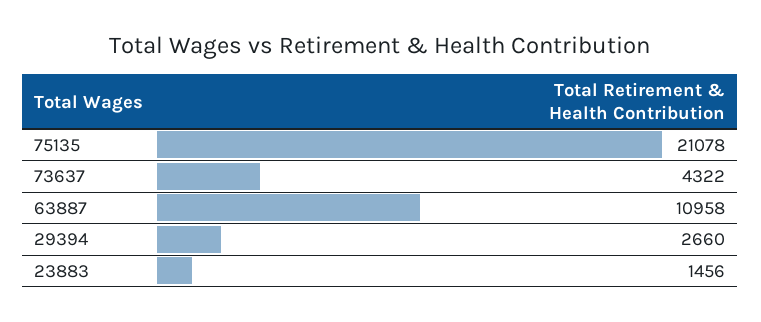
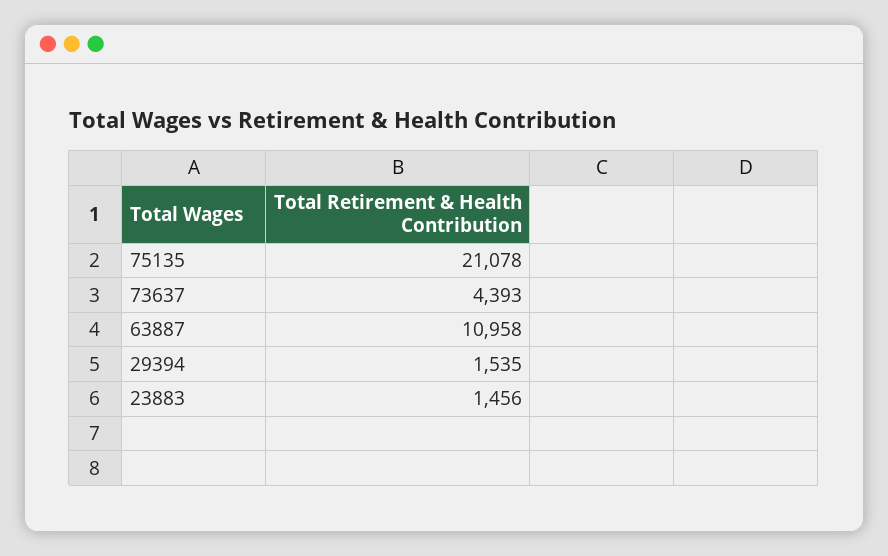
73637: 4322 -> 4393
29394: 2660 -> 1535

